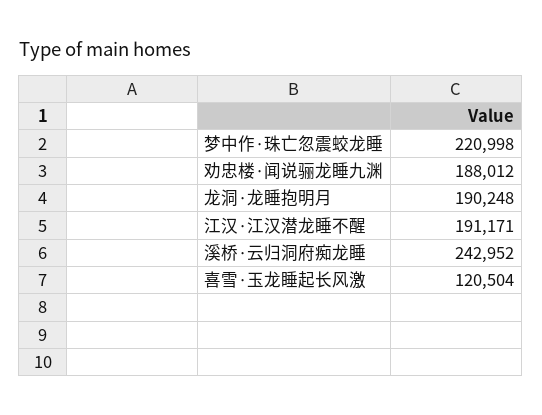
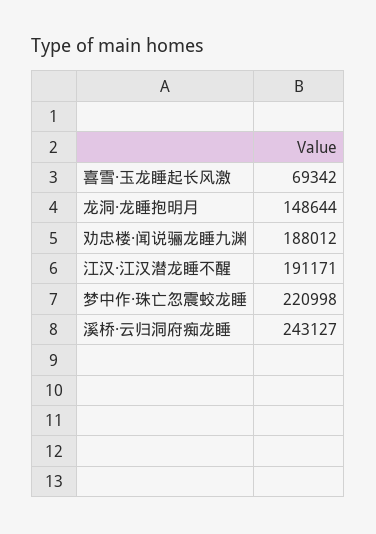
龙洞·龙睡抱明月: 190248 -> 148644
溪桥·云归洞府痴龙睡: 242952 -> 243127
喜雪·玉龙睡起长风激: 120504 -> 69342

